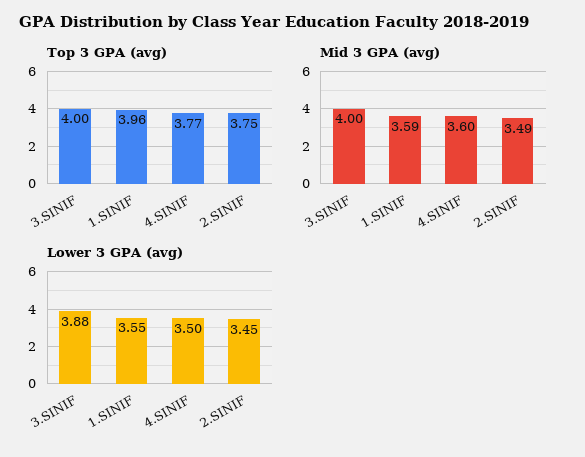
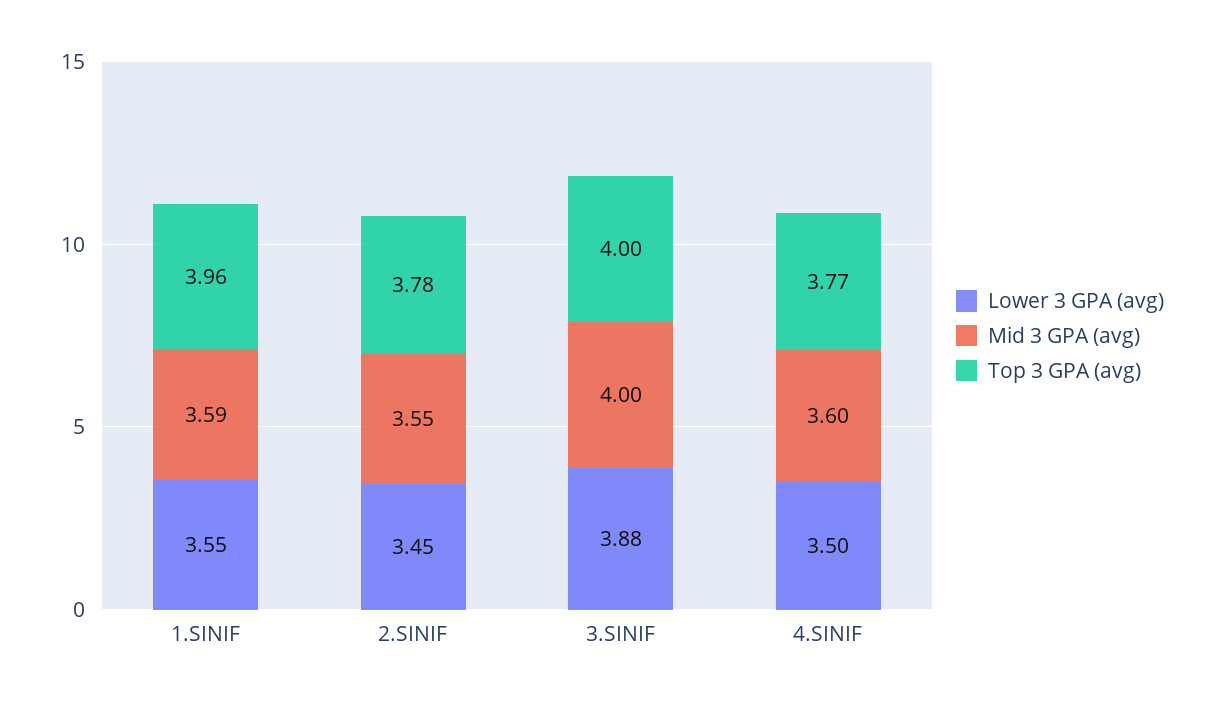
Top 3 GPA (avg), 2.SINIF: 3.75 -> 3.78
Mid 3 GPA (avg), 2.SINIF: 3.49 -> 3.55

